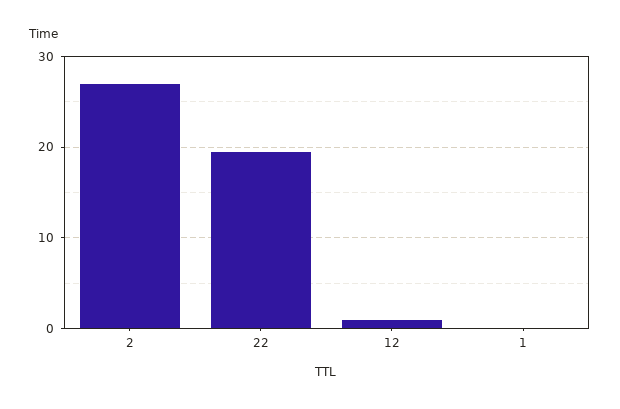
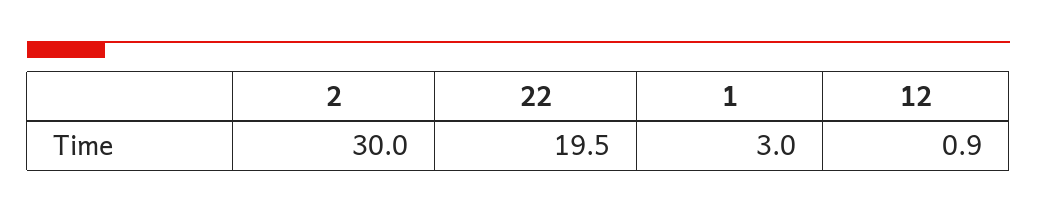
2: 27 -> 30
1: 0 -> 3

